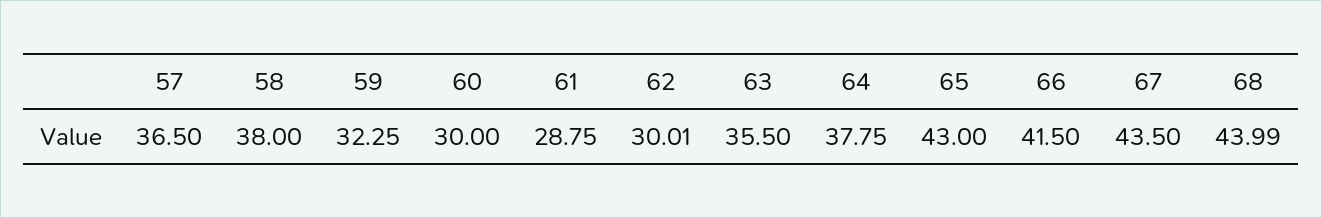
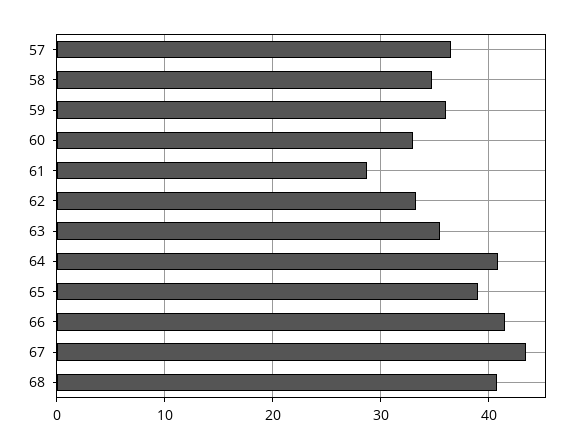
58: 38 -> 35
59: 32.25 -> 36
60: 30 -> 33
62: 30.01 -> 33
64: 37.75 -> 41
65: 43 -> 39
68: 43.99 -> 41

